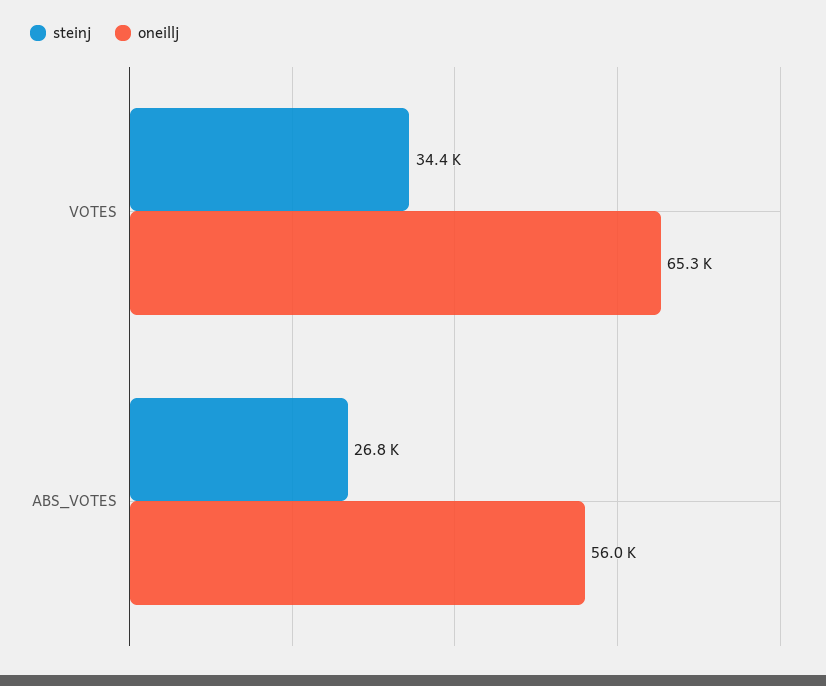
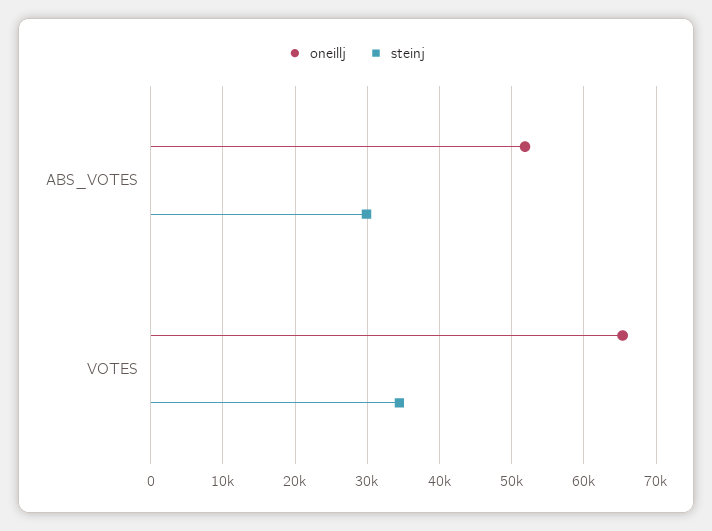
steinj, ABS_VOTES: 26800 -> 30000
oneillj, ABS_VOTES: 56000 -> 52000

